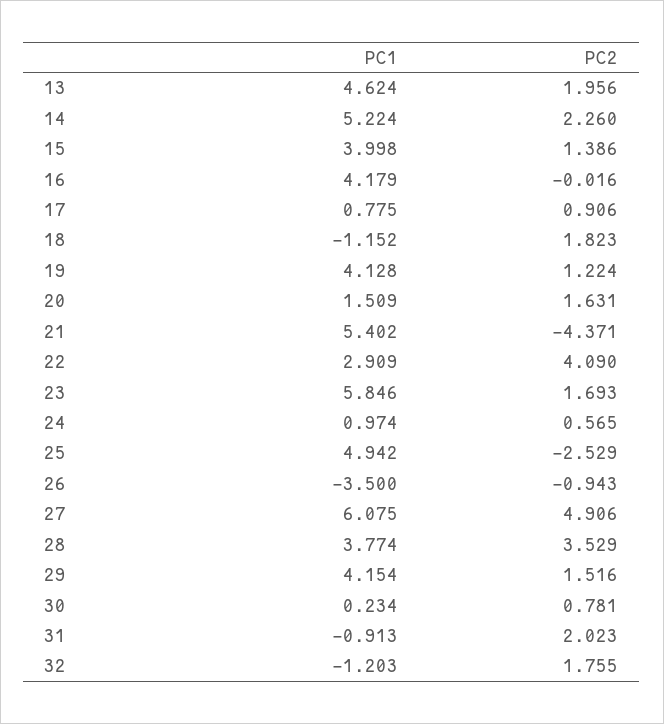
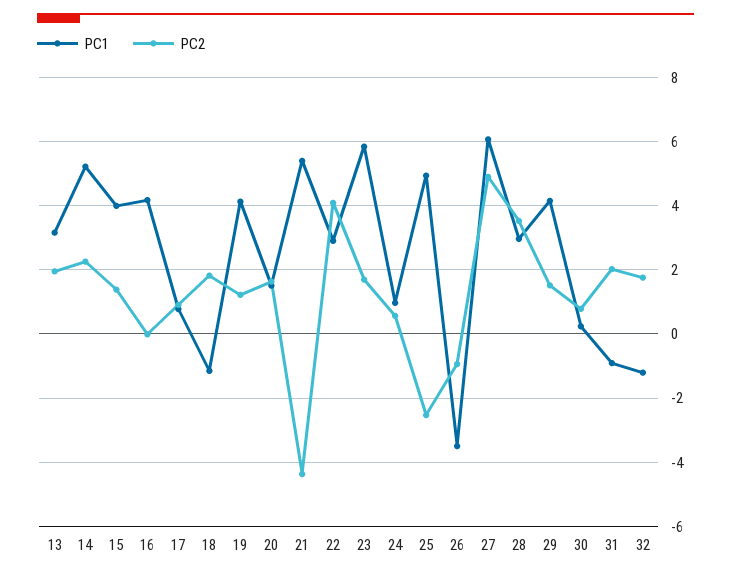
PC1, 13: 4.624 -> 3.2
PC1, 28: 3.774 -> 3

